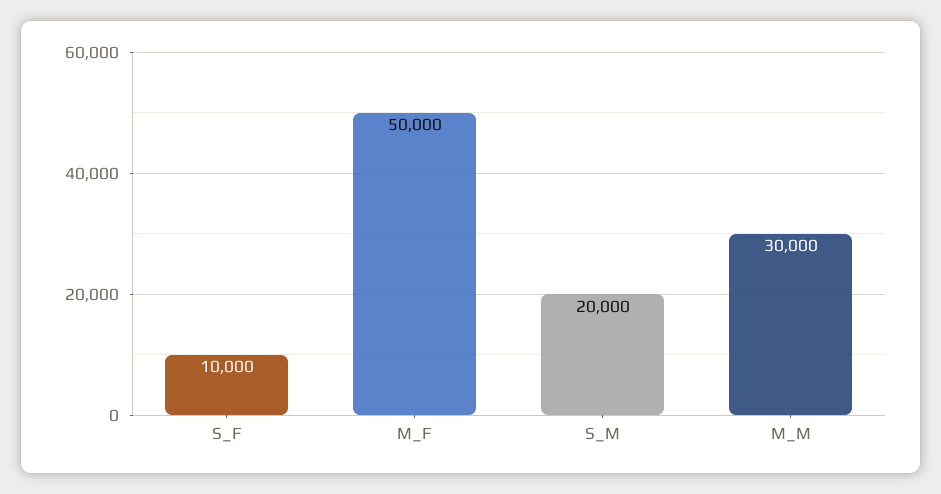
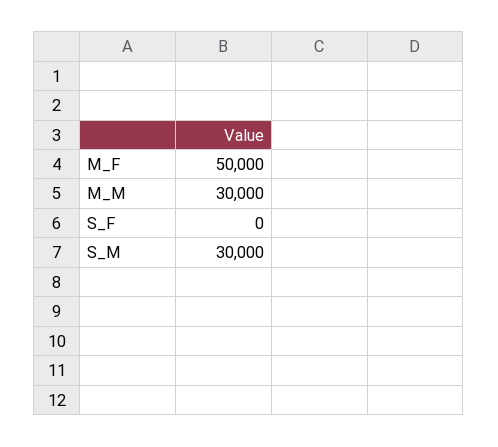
S_F: 10000 -> 0
S_M: 20000 -> 30000

